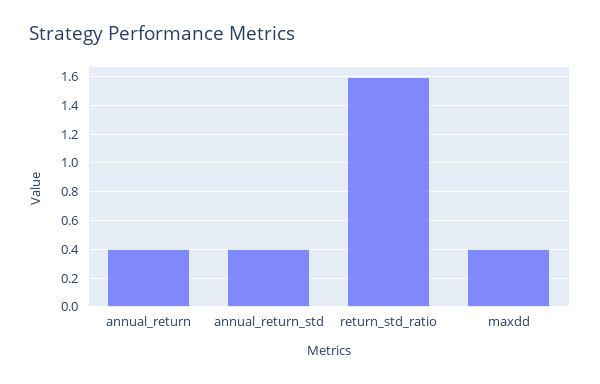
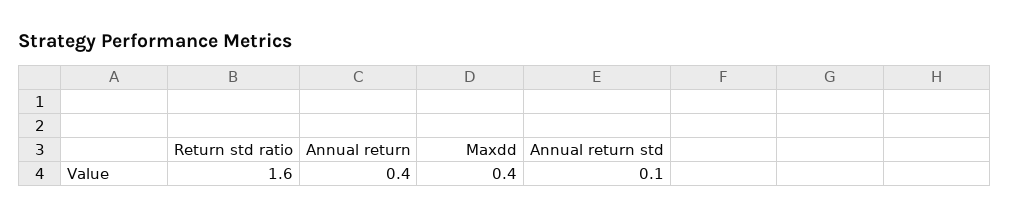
annual_return_std: 0.4 -> 0.1

